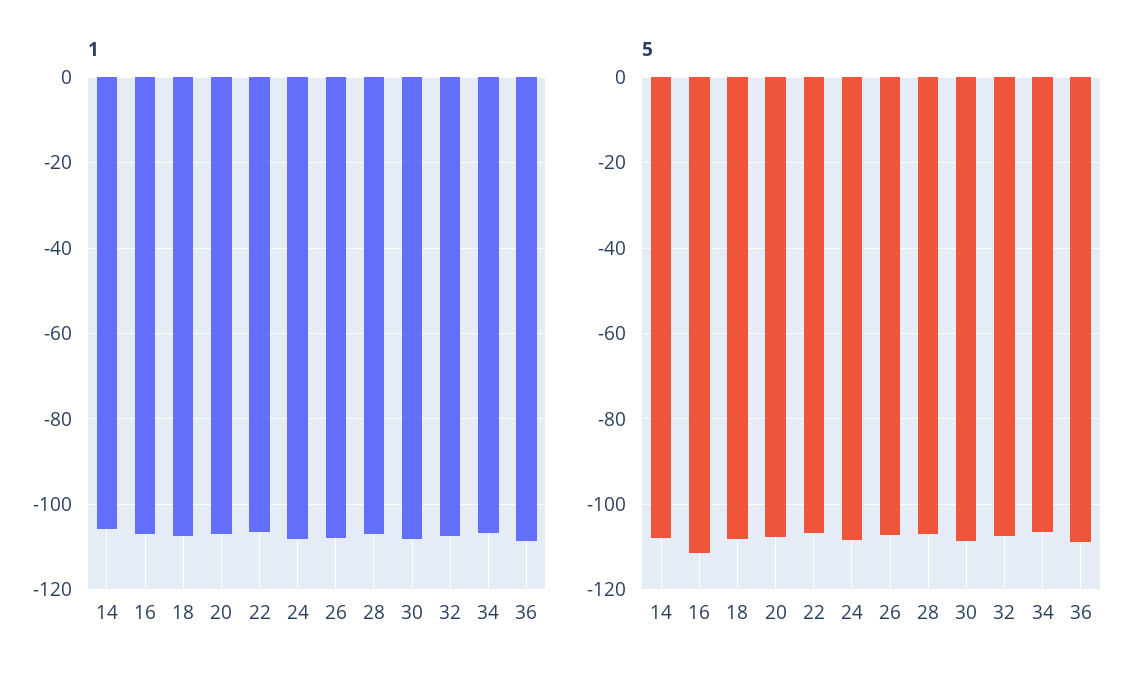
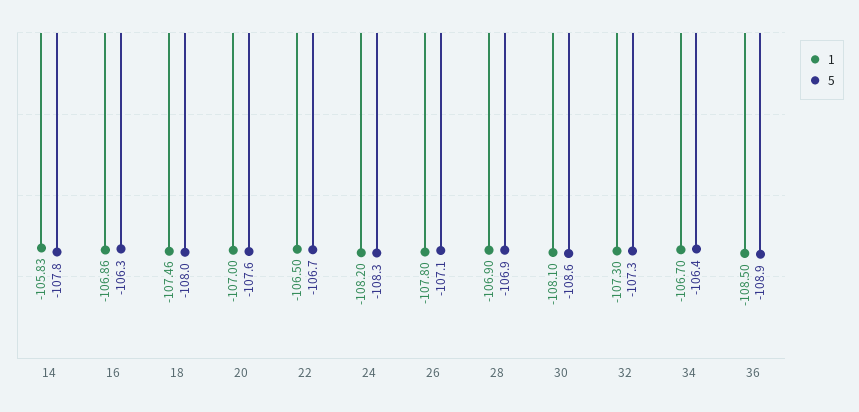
5, 16: -112 -> -106.3

